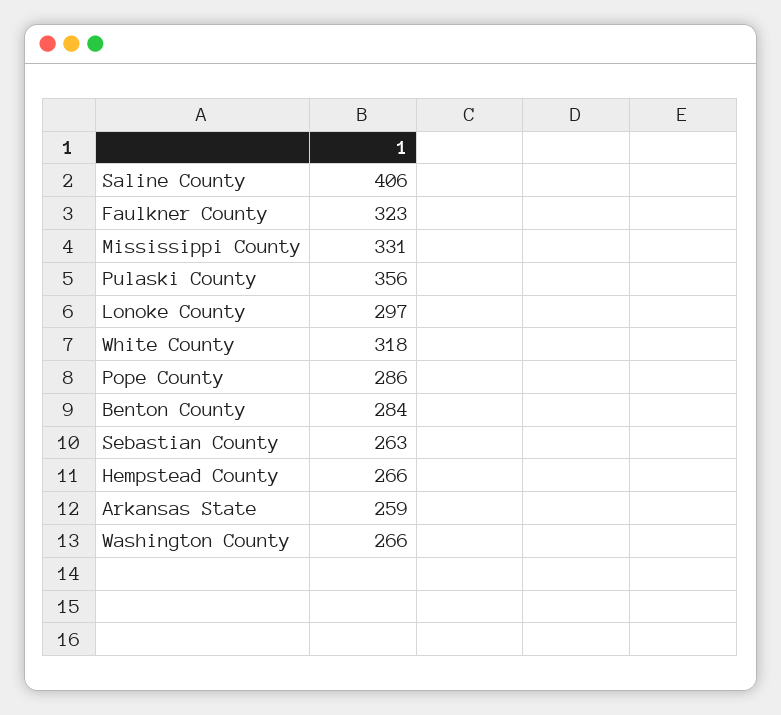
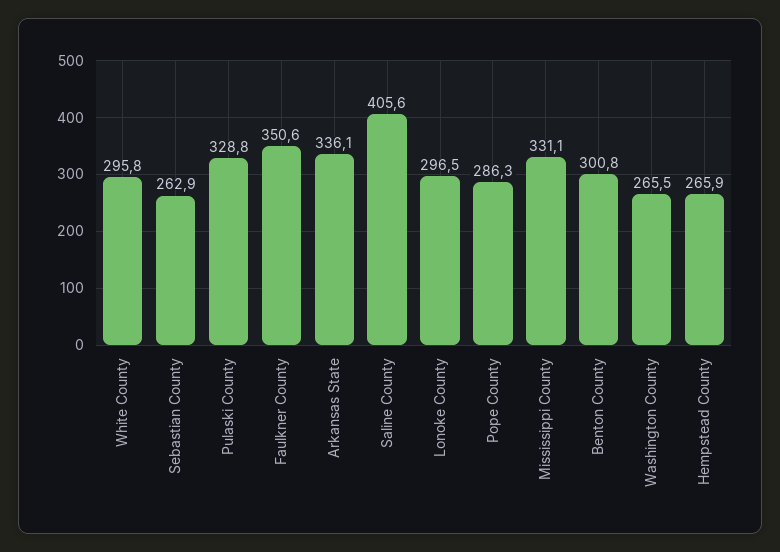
Faulkner County: 323 -> 350.6
Pulaski County: 356 -> 328.8
White County: 318 -> 295.8
Benton County: 284 -> 300.8
Arkansas State: 259 -> 336.1

